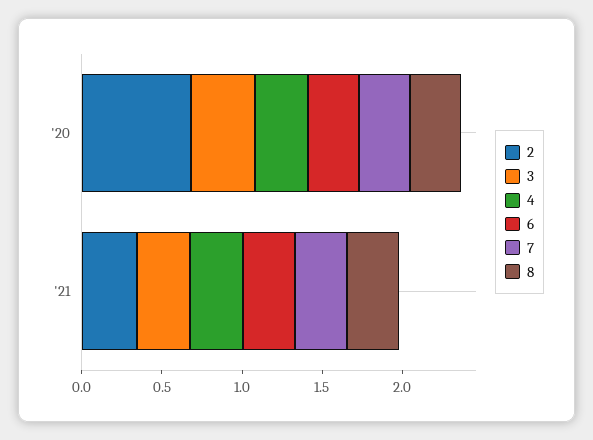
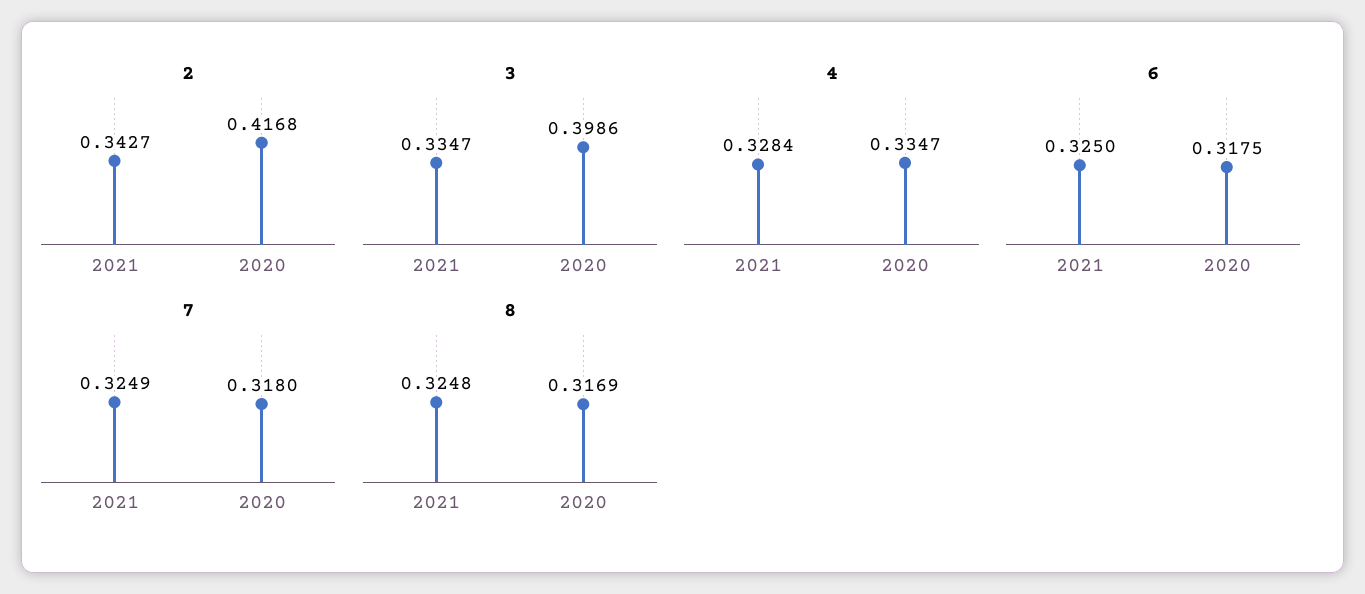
2, '20: 0.7 -> 0.4168

